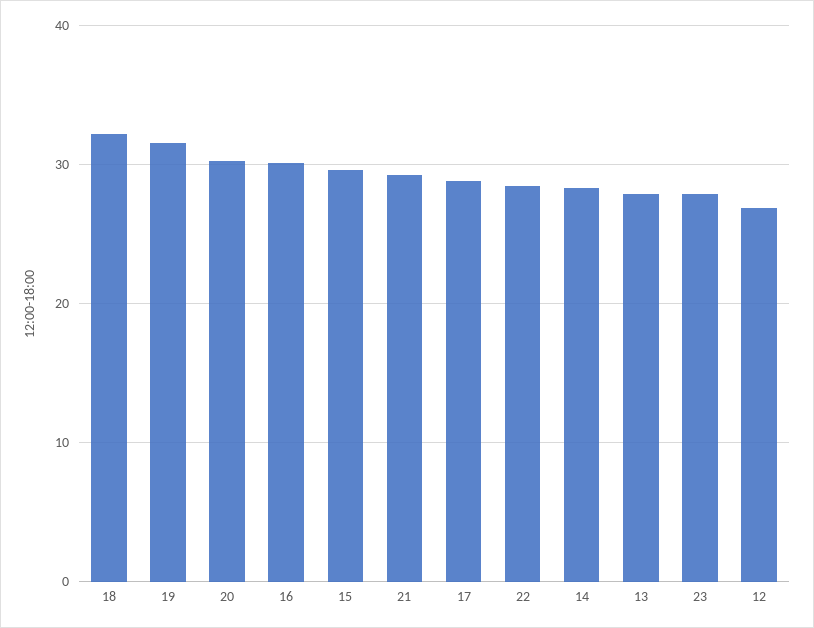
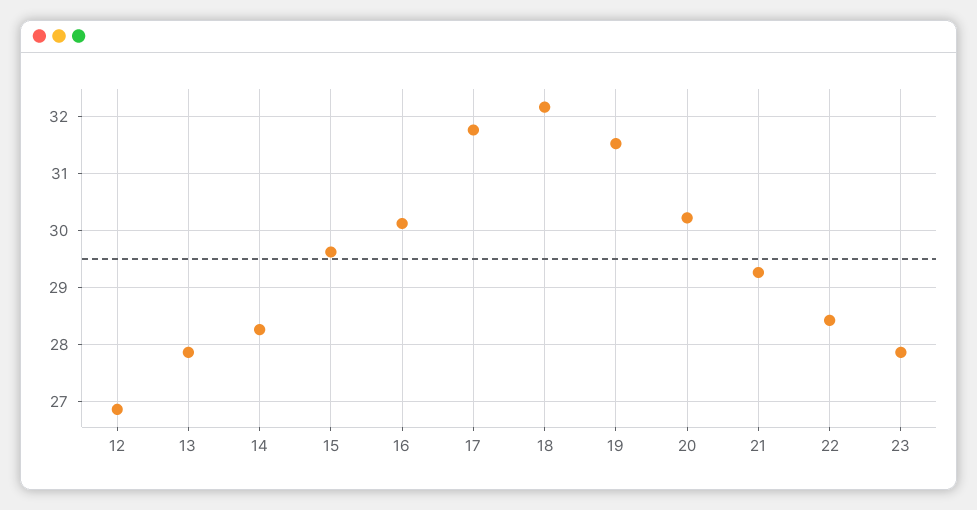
17: 29 -> 31.8

